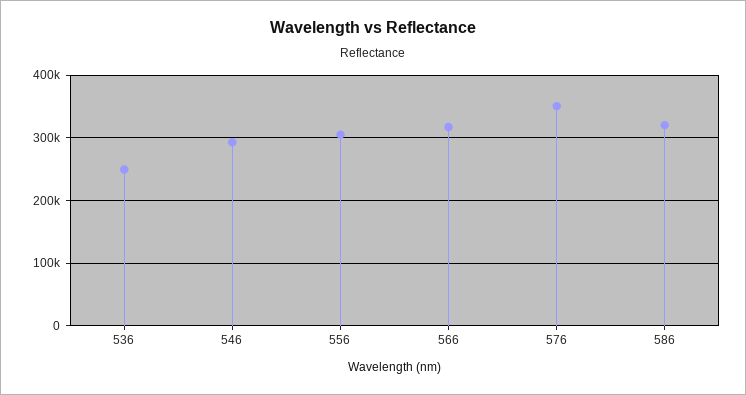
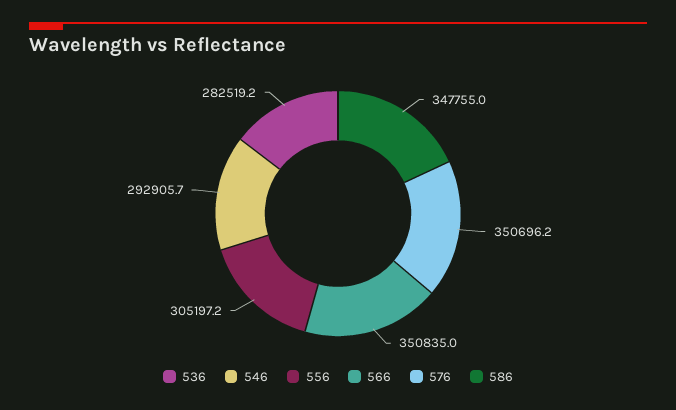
536: 250000 -> 282519.2
566: 320000 -> 350835
586: 320000 -> 347755

